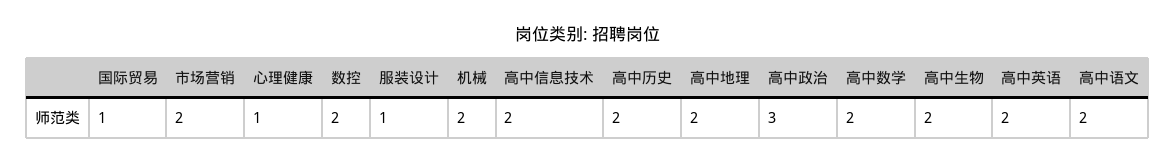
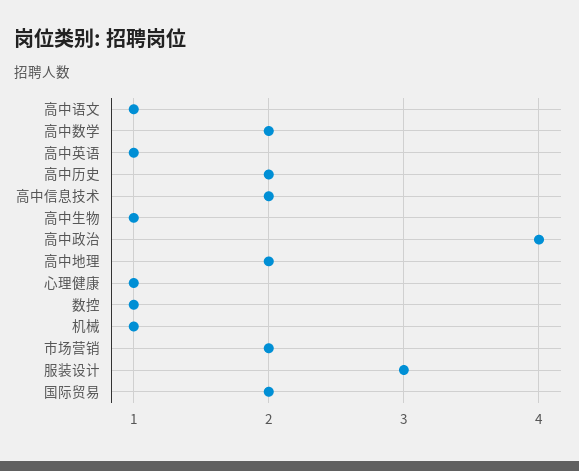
国际贸易: 1 -> 2
数控: 2 -> 1
服装设计: 1 -> 3
机械: 2 -> 1
高中政治: 3 -> 4
高中生物: 2 -> 1
高中英语: 2 -> 1
高中语文: 2 -> 1

